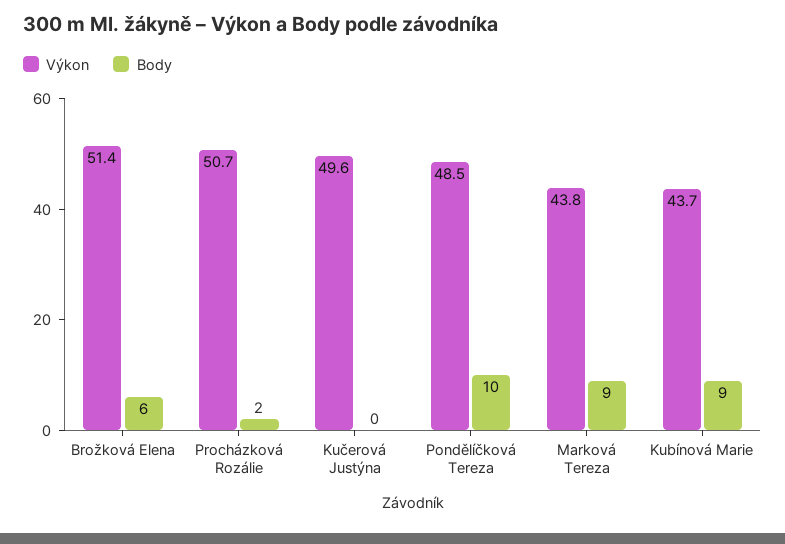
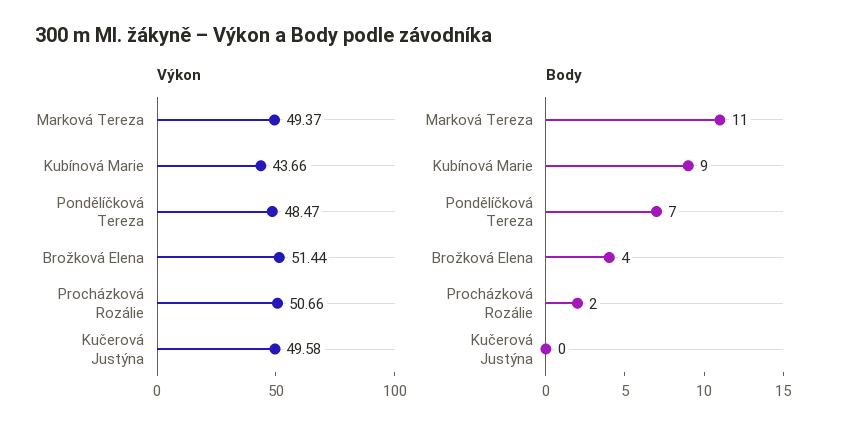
Body, Brožková Elena: 6 -> 4
Body, Pondělíčková Tereza: 10 -> 7
Výkon, Marková Tereza: 43.8 -> 49.37
Body, Marková Tereza: 9 -> 11

